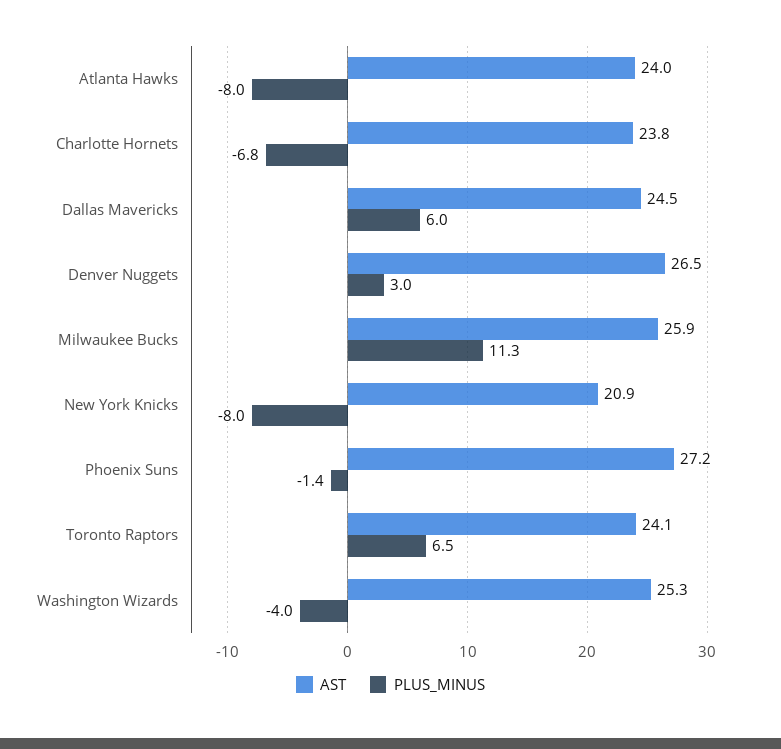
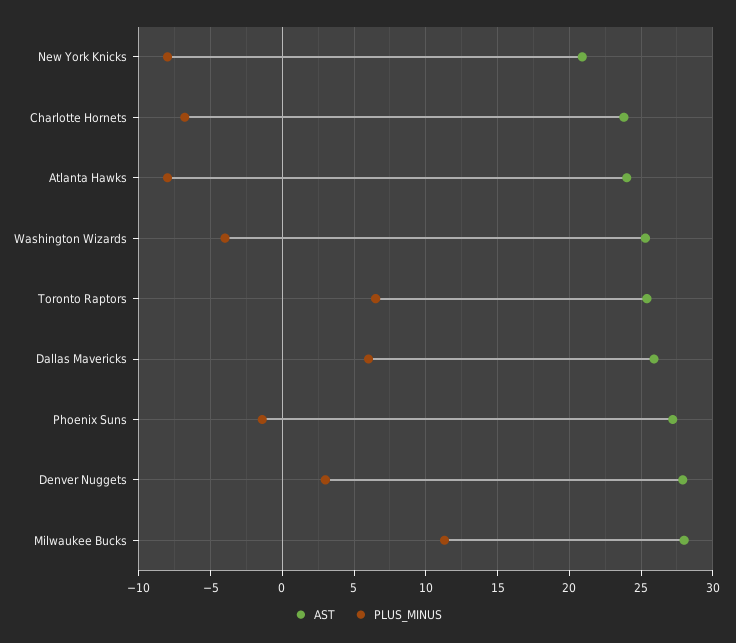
AST, Dallas Mavericks: 24.5 -> 26
AST, Denver Nuggets: 26.5 -> 28
AST, Milwaukee Bucks: 25.9 -> 28
AST, Toronto Raptors: 24.1 -> 25.5

